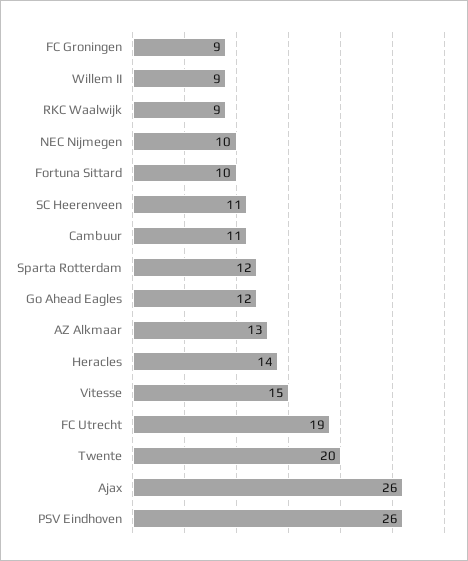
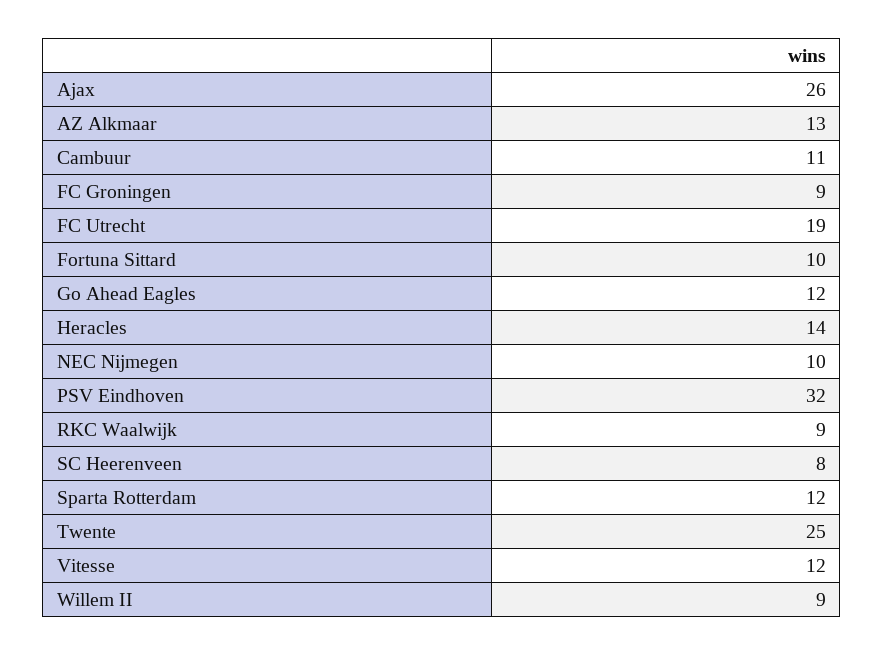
SC Heerenveen: 11 -> 8
Vitesse: 15 -> 12
Twente: 20 -> 25
PSV Eindhoven: 26 -> 32

